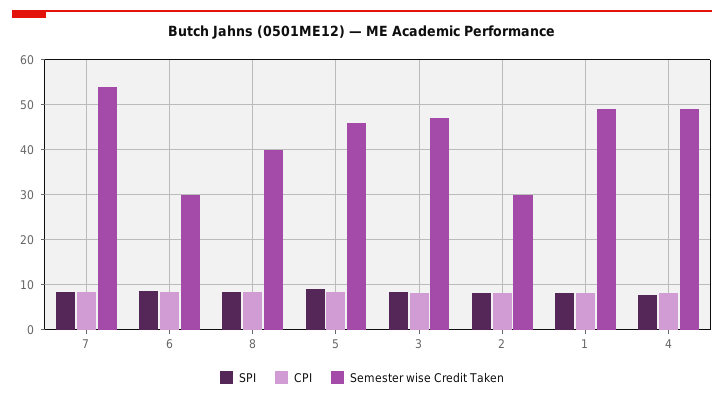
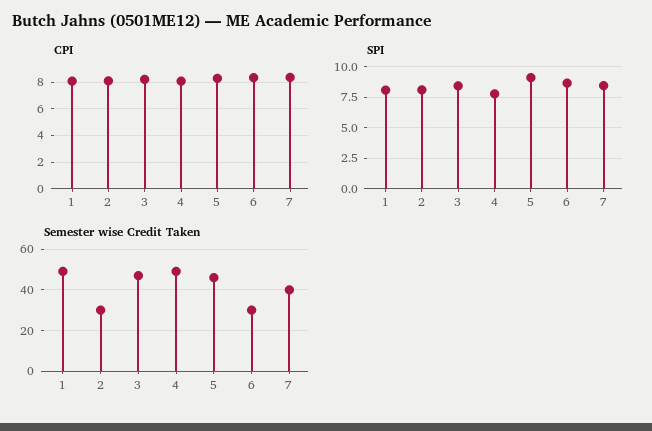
Semester wise Credit Taken, 7: 54 -> 40
SPI, 8: 8 -> none
CPI, 8: 8 -> none
Semester wise Credit Taken, 8: 40 -> none

